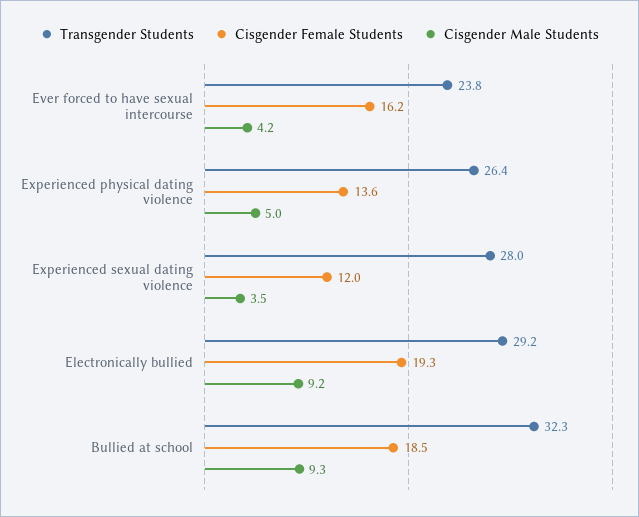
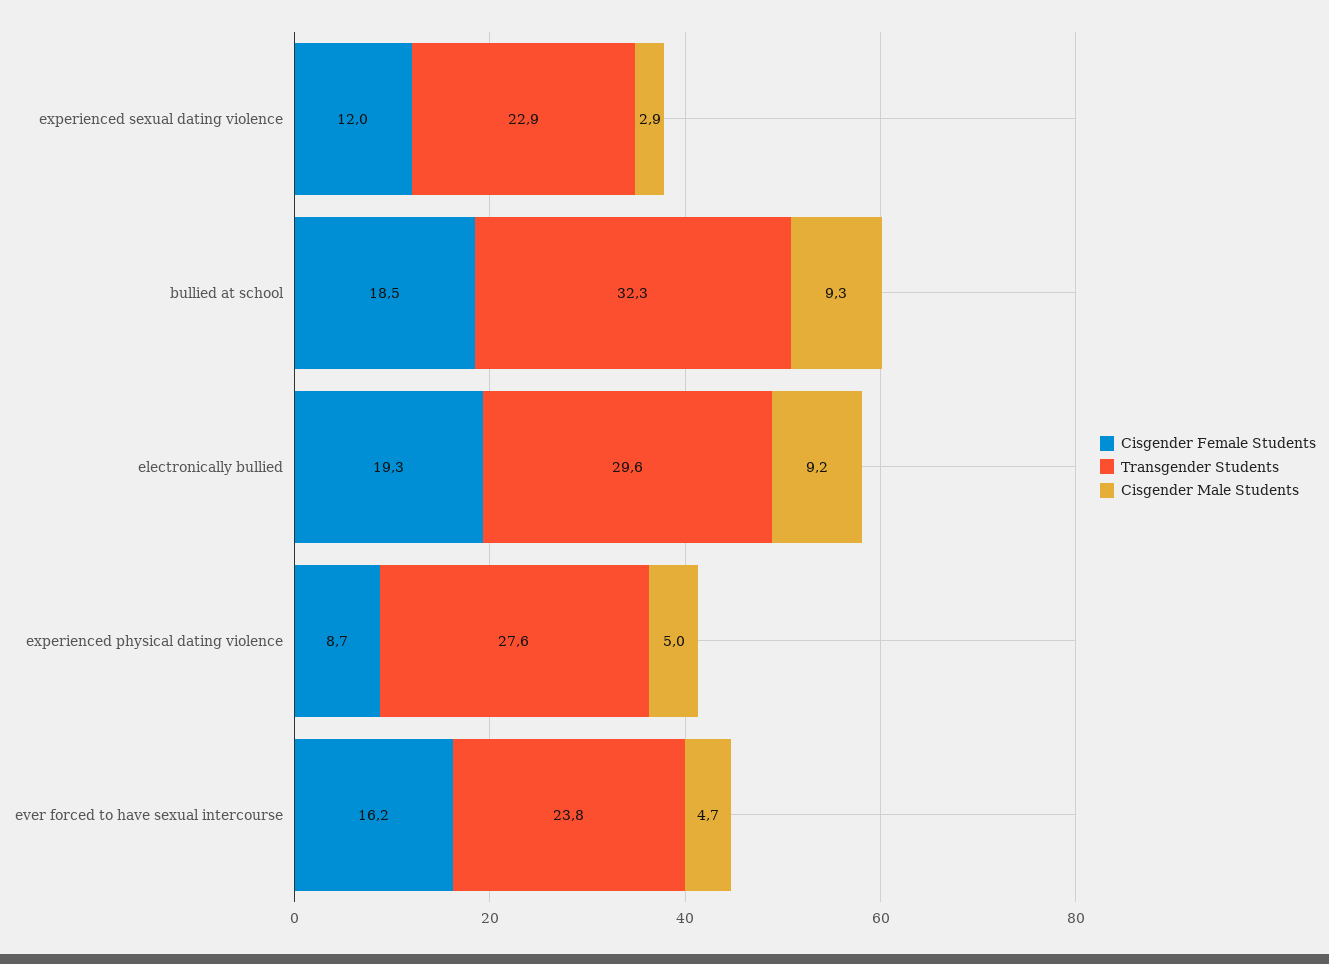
Cisgender Male Students, Ever forced to have sexual intercourse: 4.2 -> 4.7
Transgender Students, Experienced physical dating violence: 26.4 -> 27.6
Cisgender Female Students, Experienced physical dating violence: 13.6 -> 8.7
Transgender Students, Experienced sexual dating violence: 28 -> 22.9
Cisgender Male Students, Experienced sexual dating violence: 3.5 -> 2.9
Transgender Students, Electronically bullied: 29.2 -> 29.6

